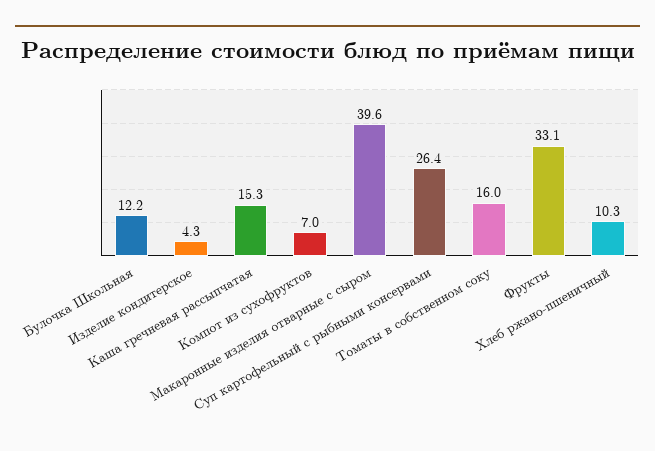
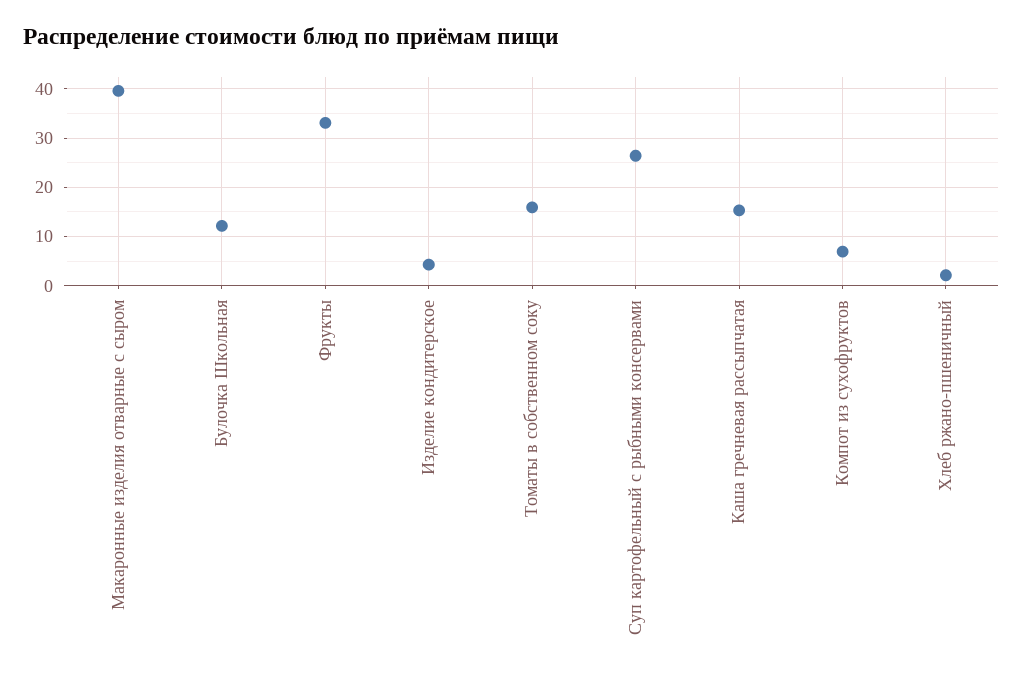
Хлеб ржано-пшеничный: 10.3 -> 2

